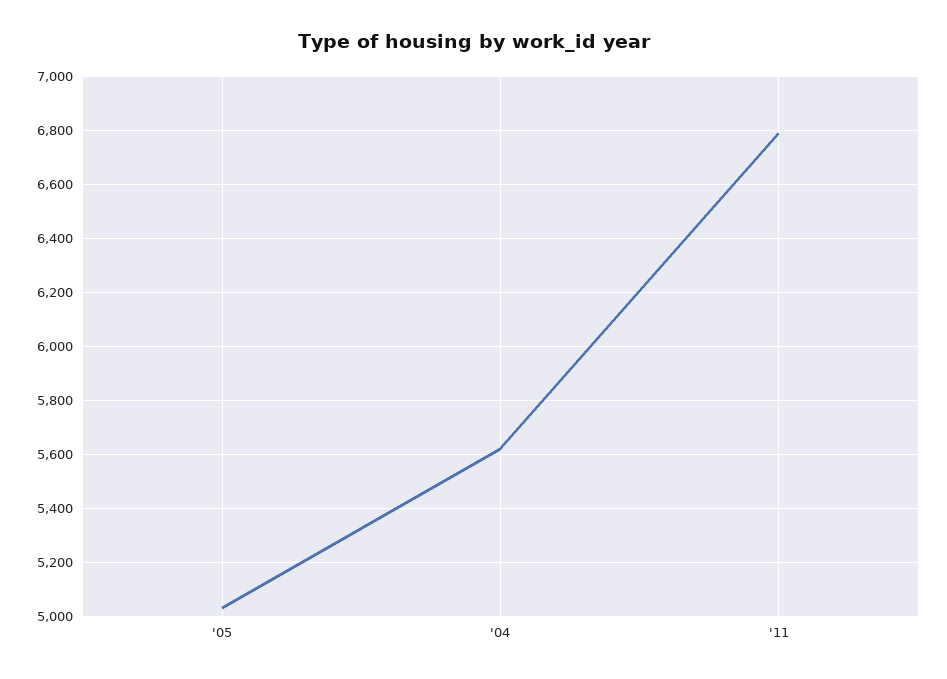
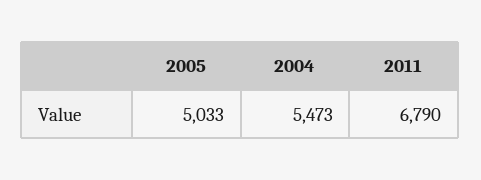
'04: 5625 -> 5473

